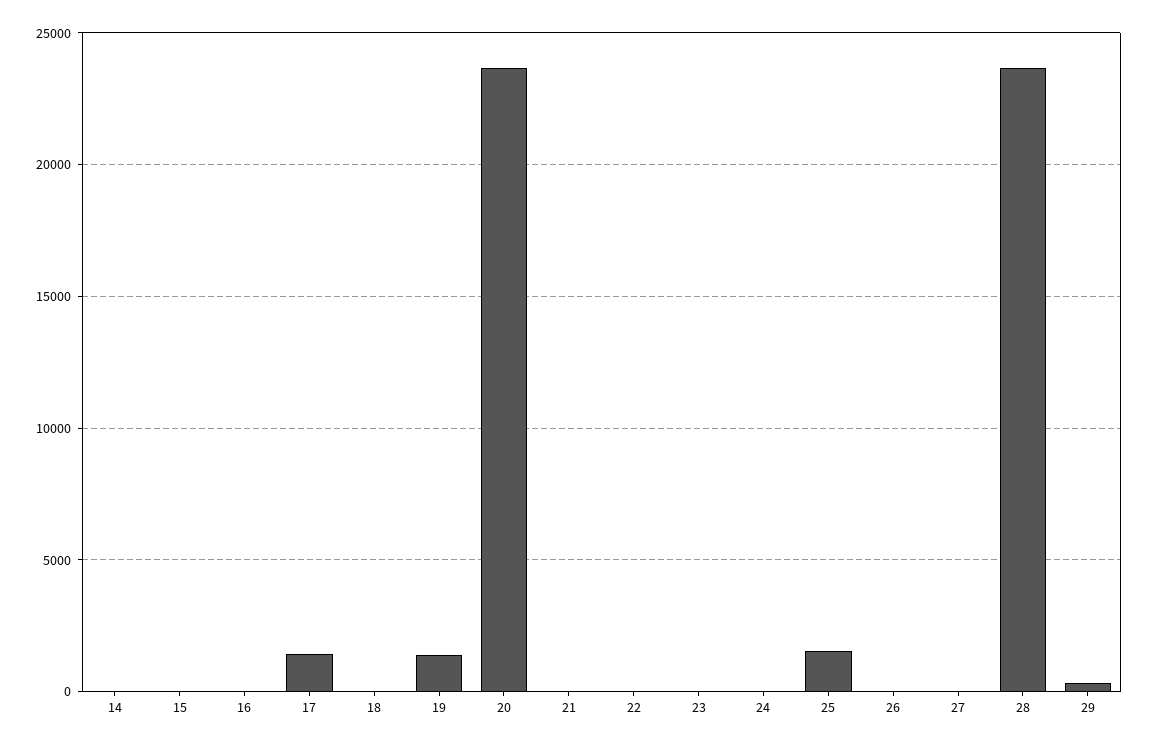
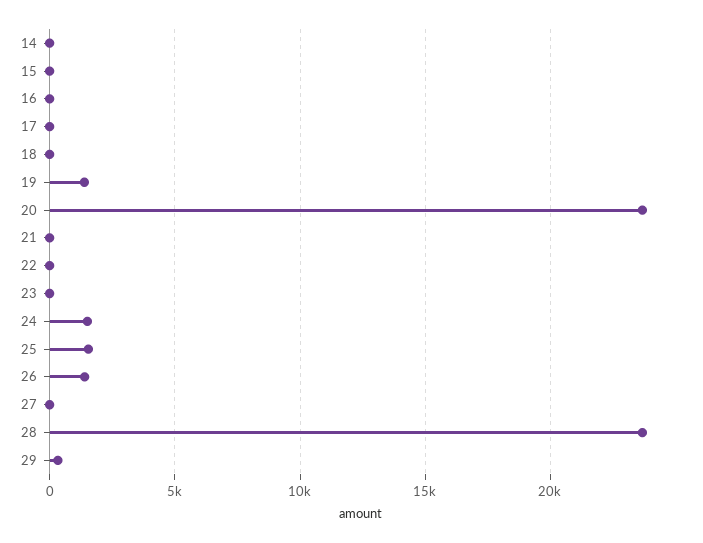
17: 1500 -> 0
24: 0 -> 1500
26: 0 -> 1500

